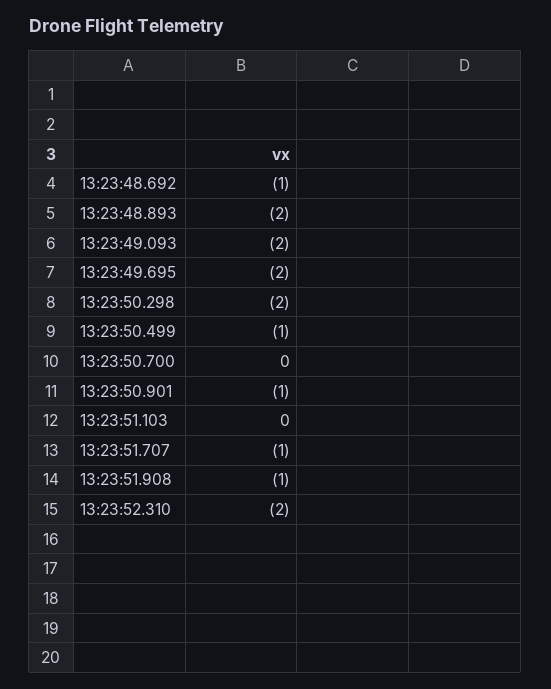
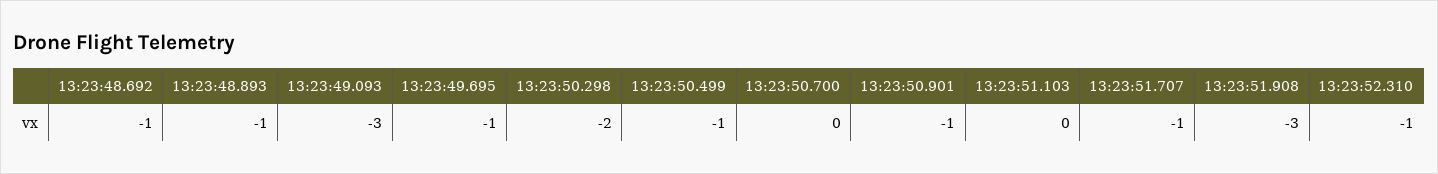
13:23:48.893: -2 -> -1
13:23:49.093: -2 -> -3
13:23:49.695: -2 -> -1
13:23:51.908: -1 -> -3
13:23:52.310: -2 -> -1

